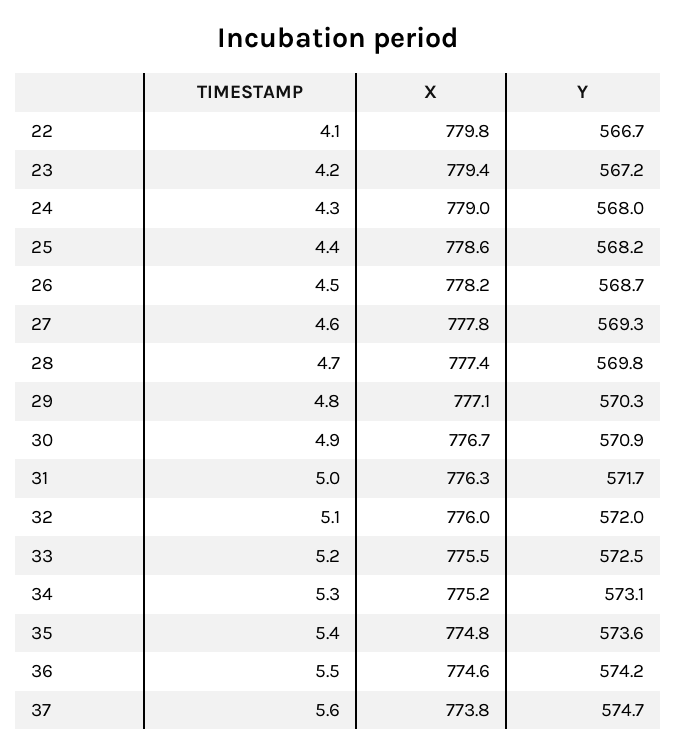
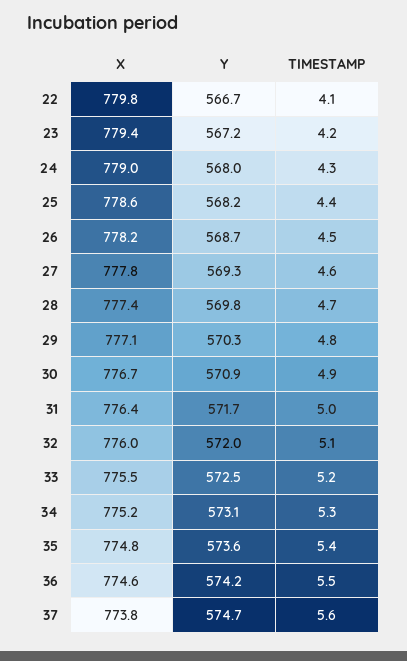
X, 31: 776.3 -> 776.4

